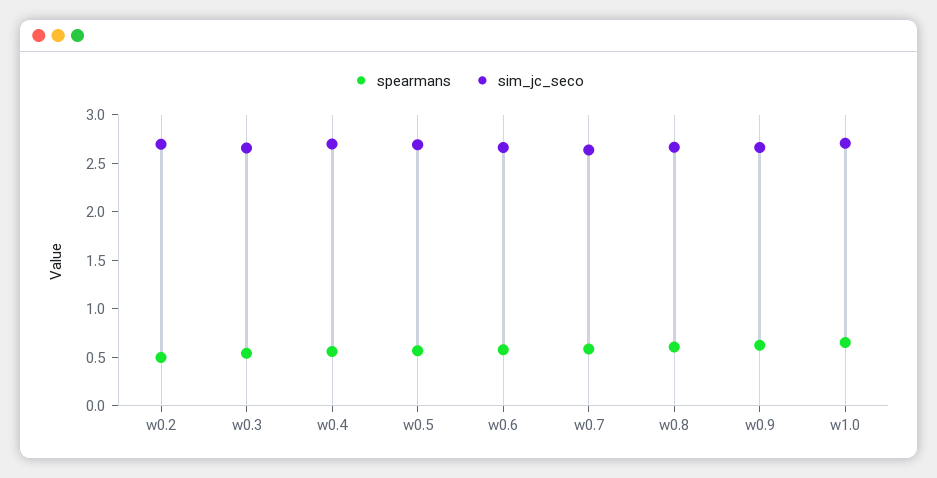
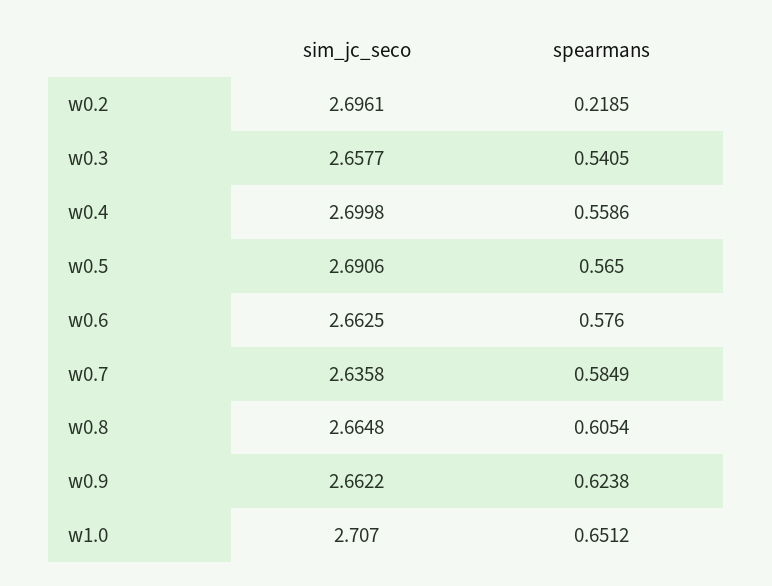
spearmans, w0.2: 0.5 -> 0.2185

